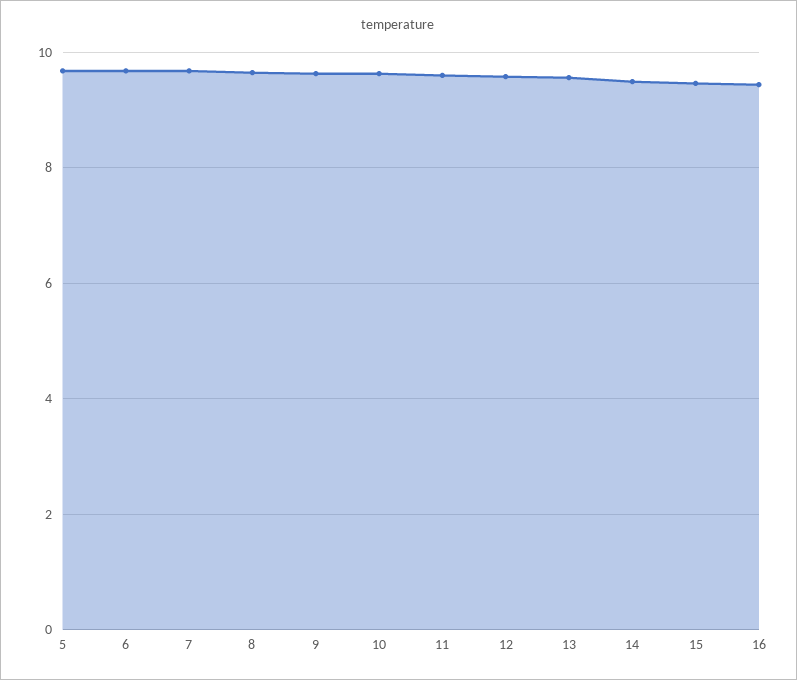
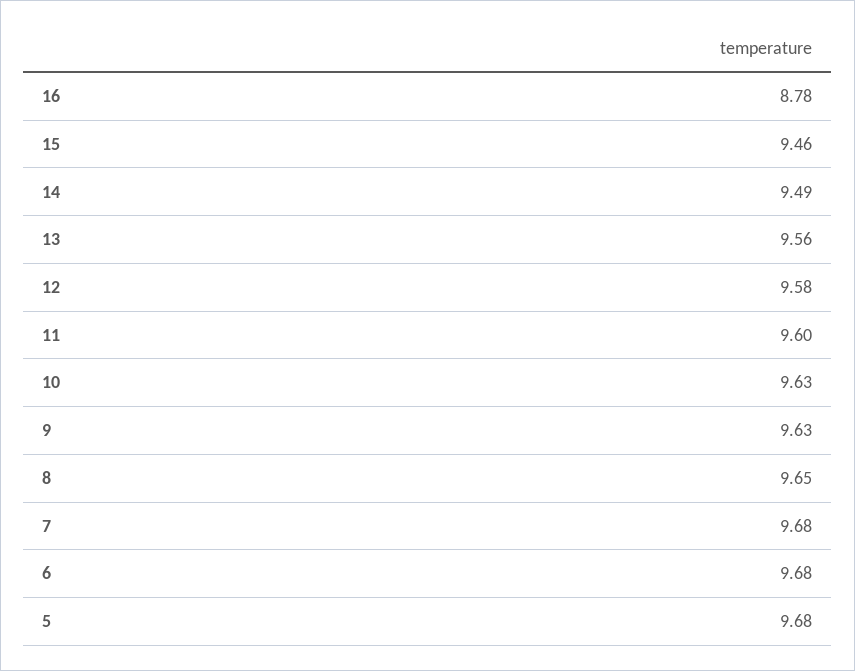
16: 9.4 -> 8.78

